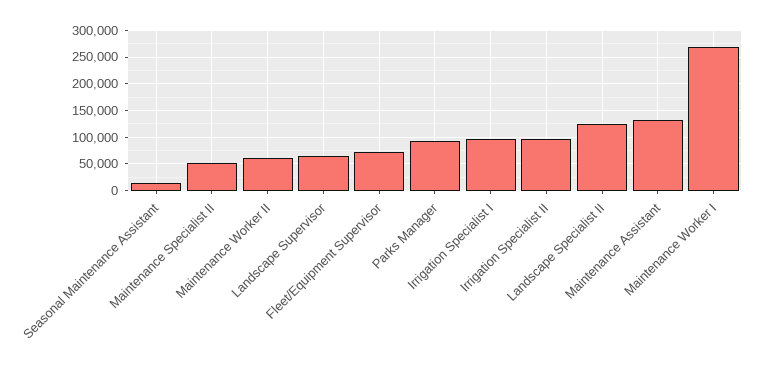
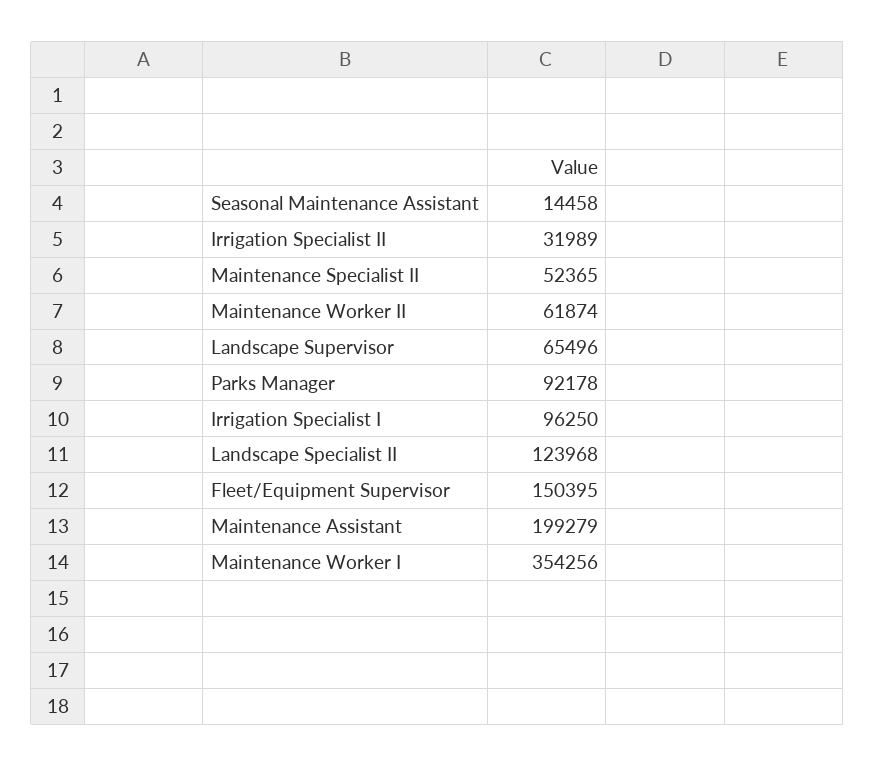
Fleet/Equipment Supervisor: 75000 -> 150395
Irrigation Specialist II: 100000 -> 31989
Maintenance Assistant: 125000 -> 199279
Maintenance Worker I: 275000 -> 354256

